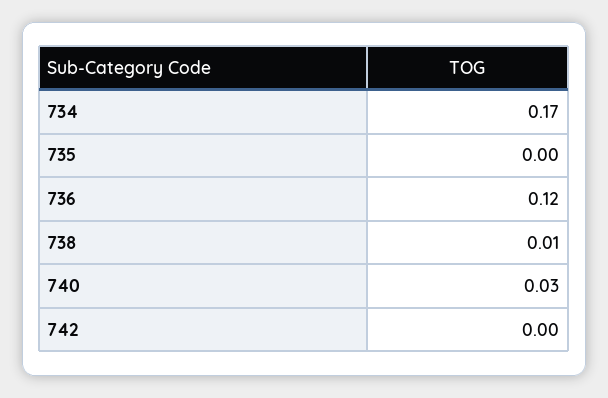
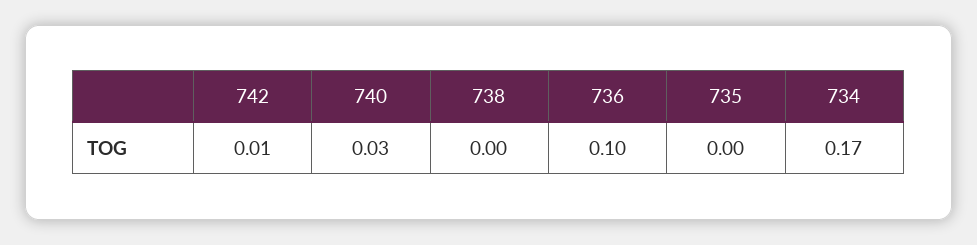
736: 0.12 -> 0.1
738: 0.01 -> 0
742: 0 -> 0.01

